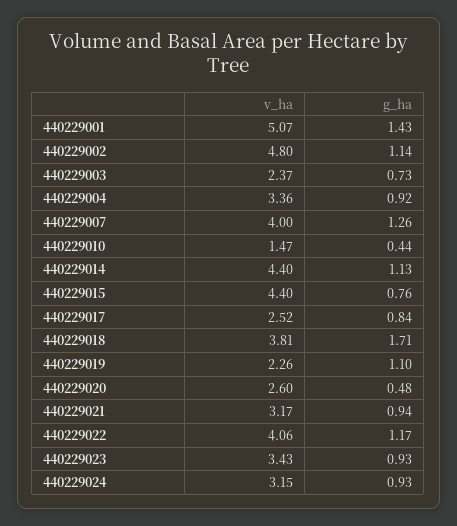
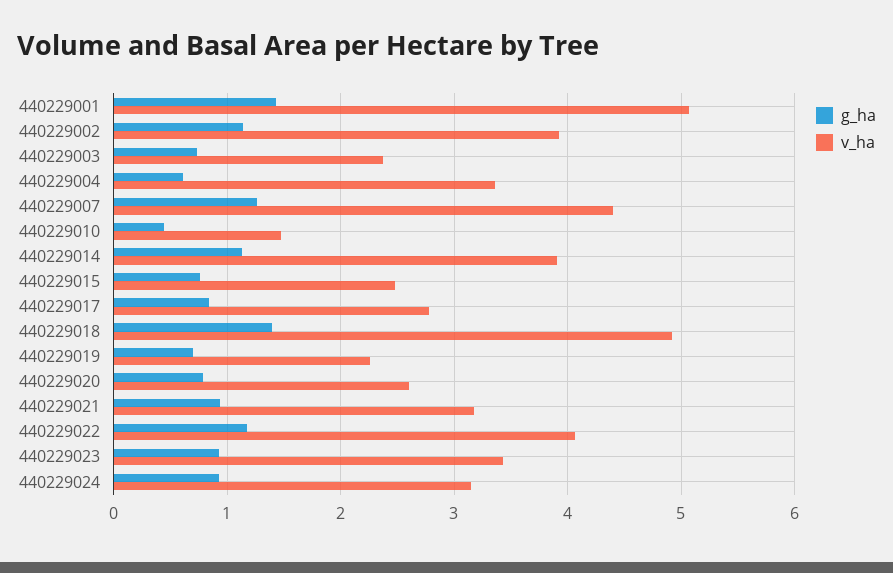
v_ha, 440229002: 4.8 -> 3.9
g_ha, 440229004: 0.92 -> 0.6
v_ha, 440229007: 4 -> 4.4
v_ha, 440229014: 4.4 -> 3.9
v_ha, 440229015: 4.4 -> 2.5
v_ha, 440229017: 2.52 -> 2.8
v_ha, 440229018: 3.81 -> 4.9
g_ha, 440229018: 1.71 -> 1.4
g_ha, 440229019: 1.1 -> 0.7
g_ha, 440229020: 0.48 -> 0.8

